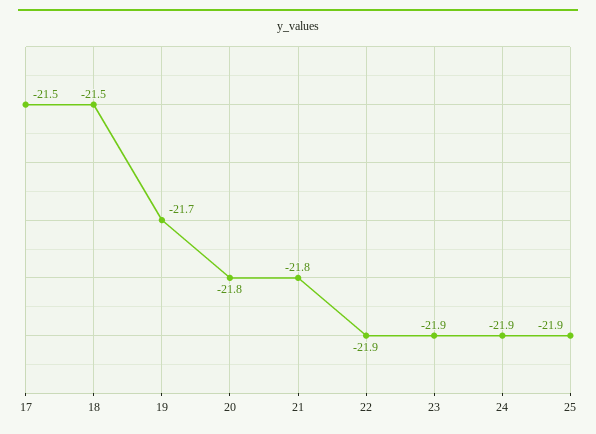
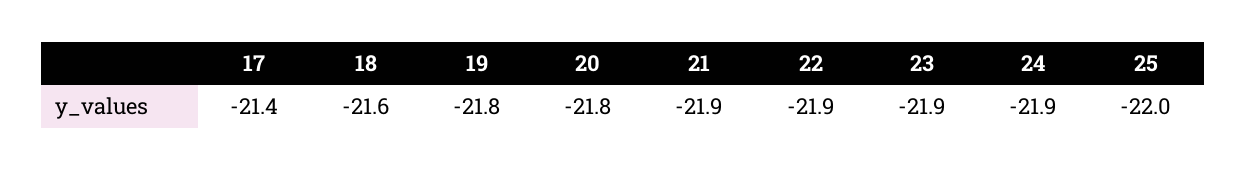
17: -21.5 -> -21.4
18: -21.5 -> -21.6
19: -21.7 -> -21.8
21: -21.8 -> -21.9
25: -21.9 -> -22

